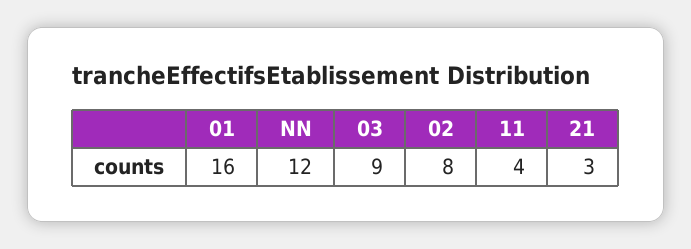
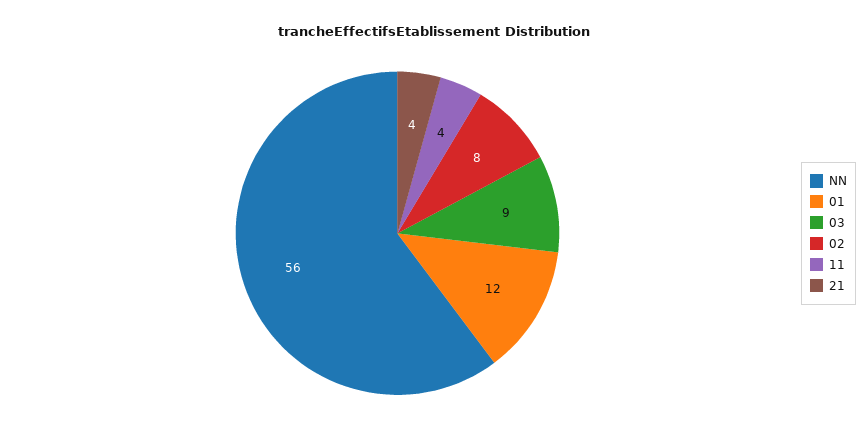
01: 16 -> 12
NN: 12 -> 56
21: 3 -> 4

